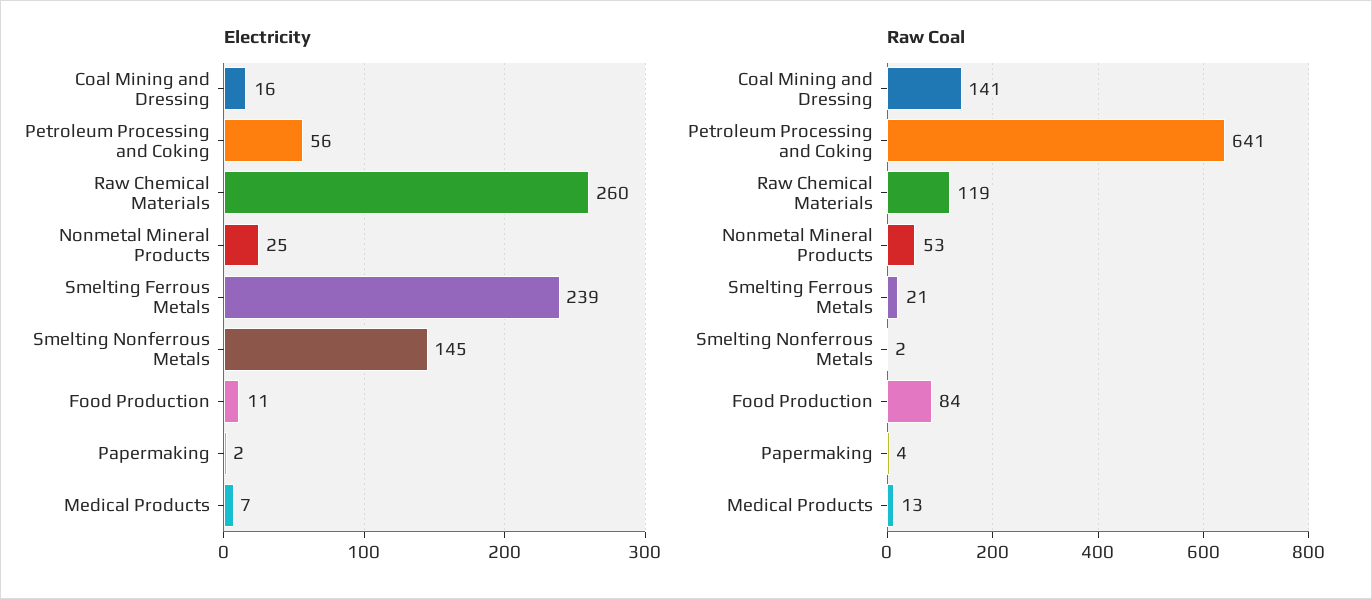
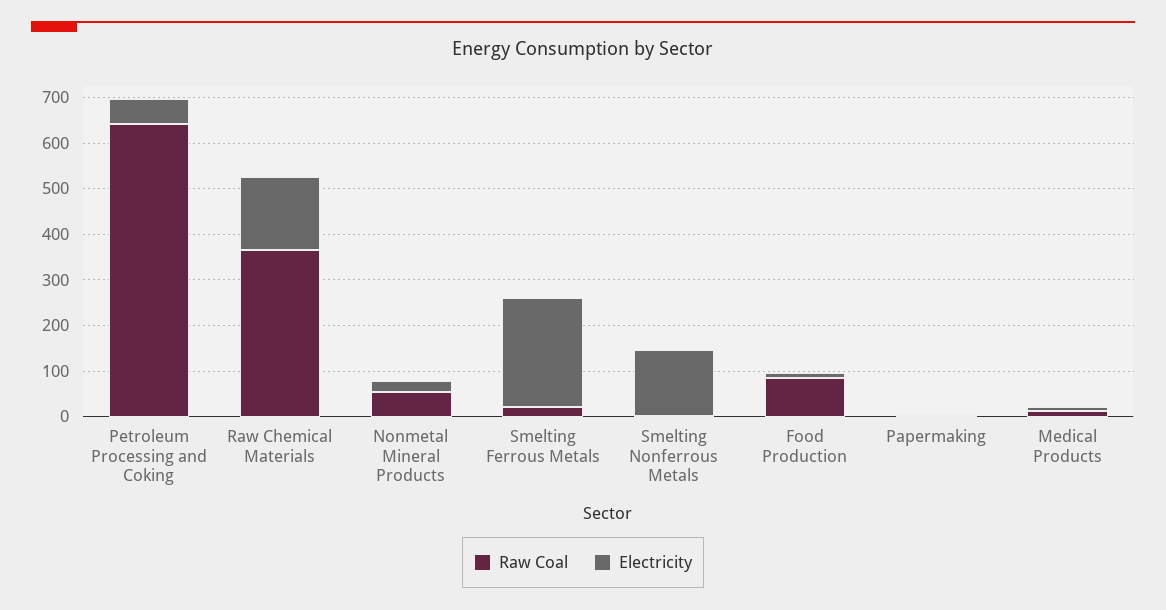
Electricity, Coal Mining and Dressing: 16 -> none
Electricity, Raw Chemical Materials: 260 -> 160
Raw Coal, Coal Mining and Dressing: 141 -> none
Raw Coal, Raw Chemical Materials: 119 -> 360

